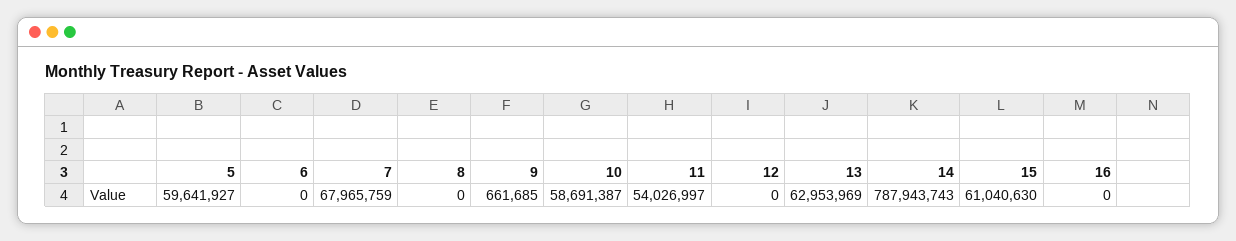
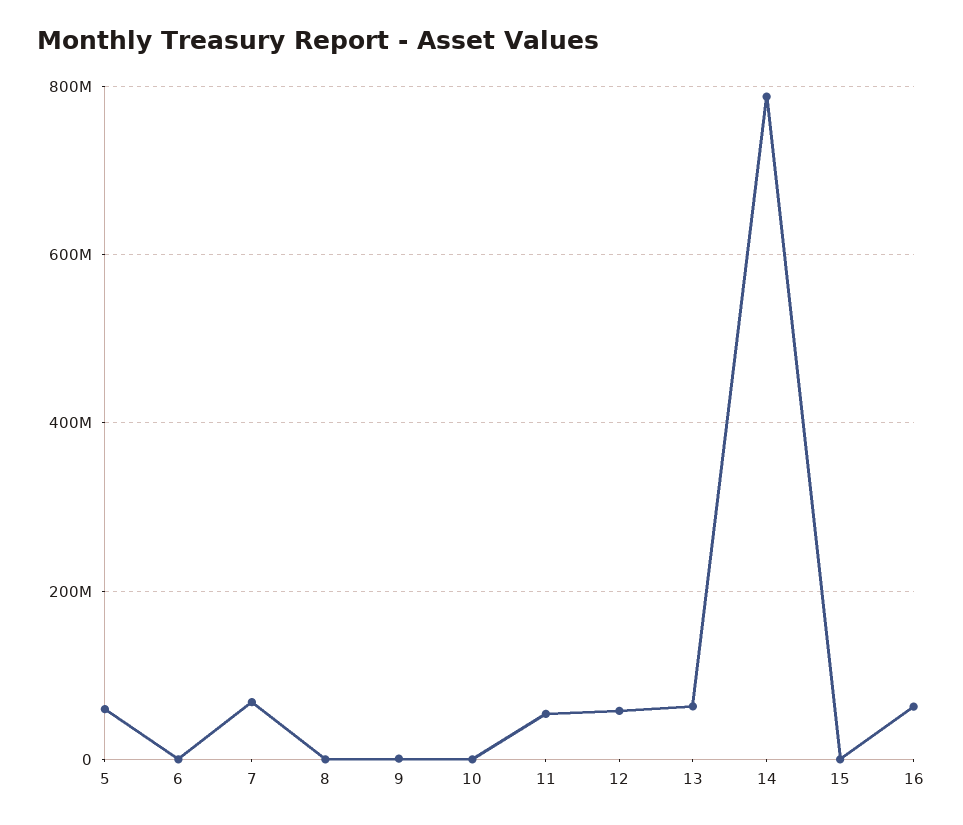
10: 58691387 -> 0
12: 0 -> 60000000
15: 61040630 -> 0
16: 0 -> 60000000

